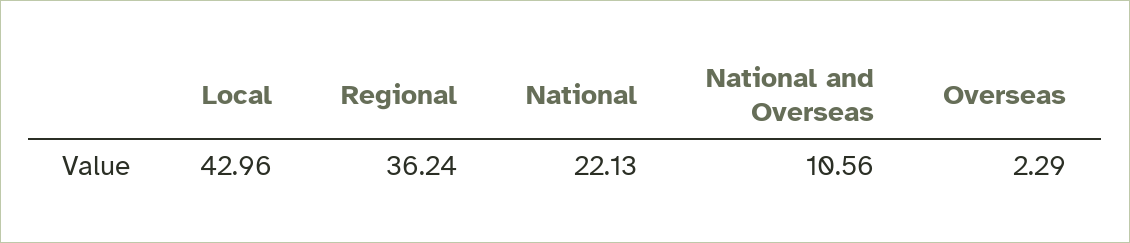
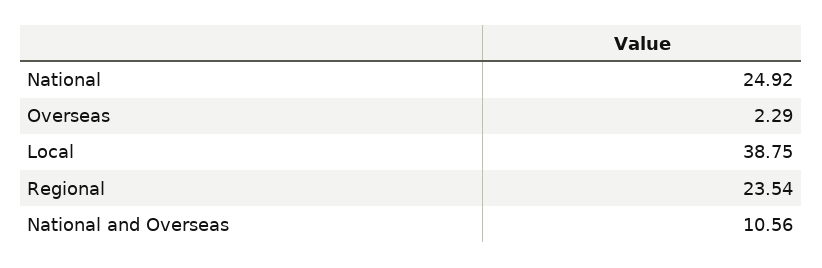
Local: 42.96 -> 38.75
Regional: 36.24 -> 23.54
National: 22.13 -> 24.92

